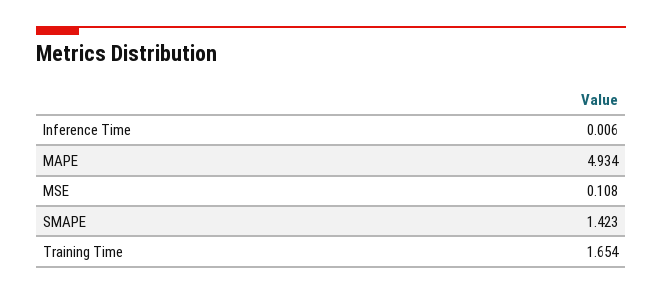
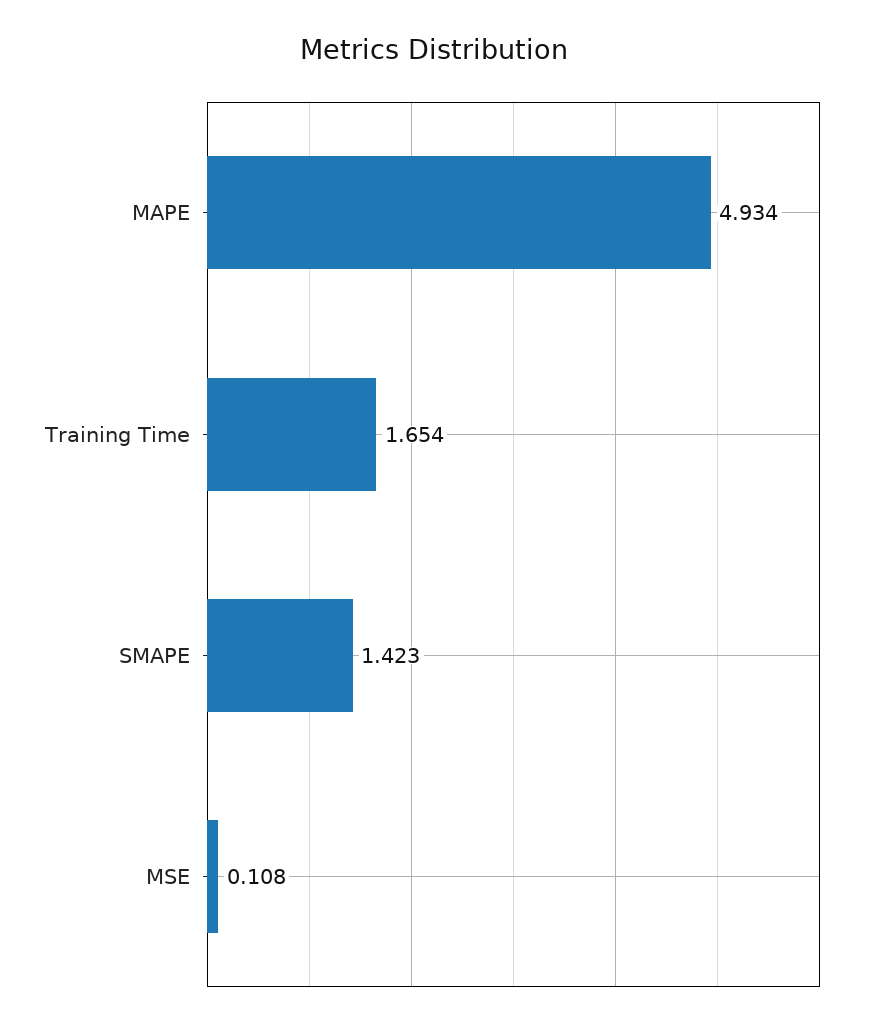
Inference Time: 0.006 -> none

